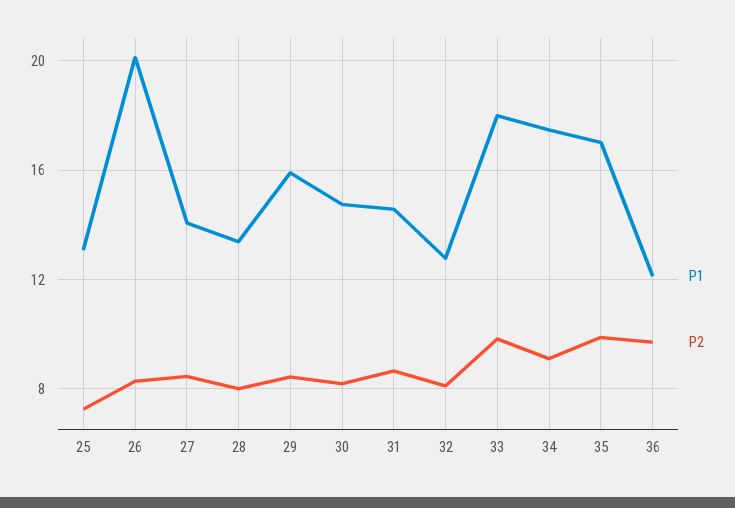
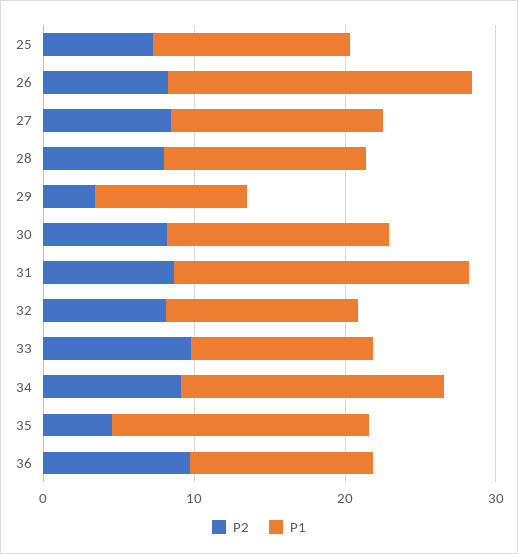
P1, 29: 16 -> 10
P2, 29: 8.5 -> 4
P1, 31: 14.5 -> 20
P1, 33: 18 -> 12
P2, 35: 10 -> 4

